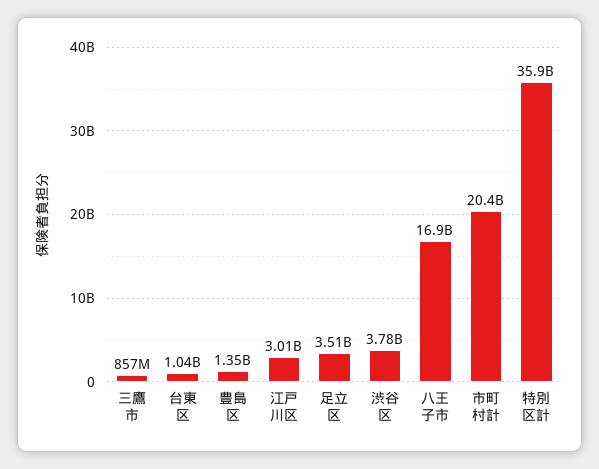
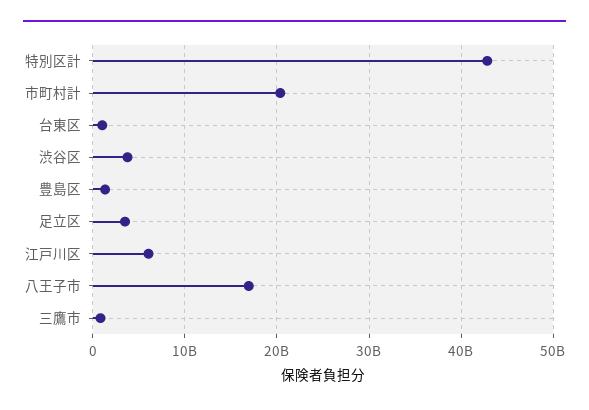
江戸川区: 3010000000 -> 6000000000
特別区計: 35900000000 -> 43000000000

